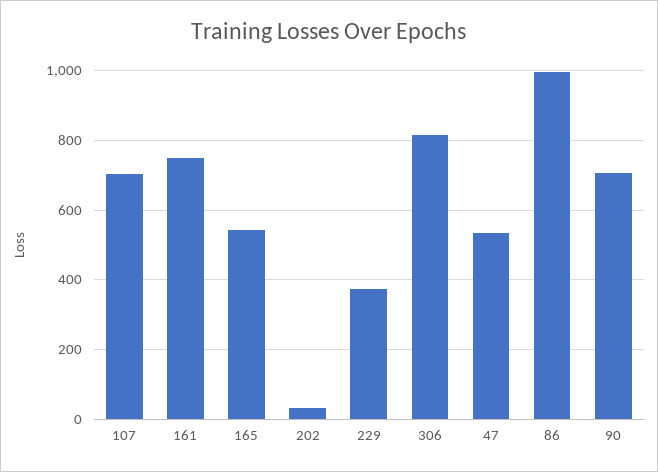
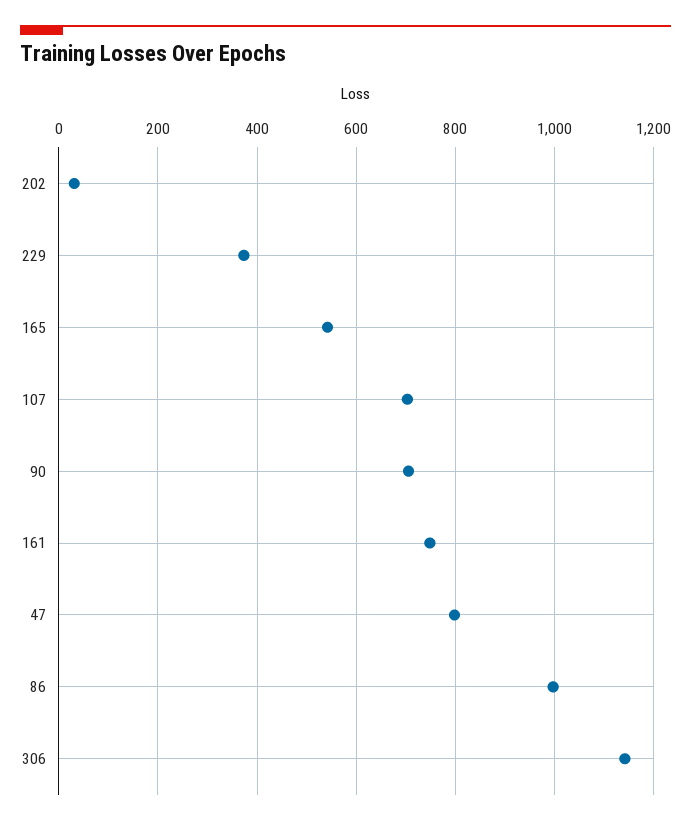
306: 820 -> 1140
47: 540 -> 800

